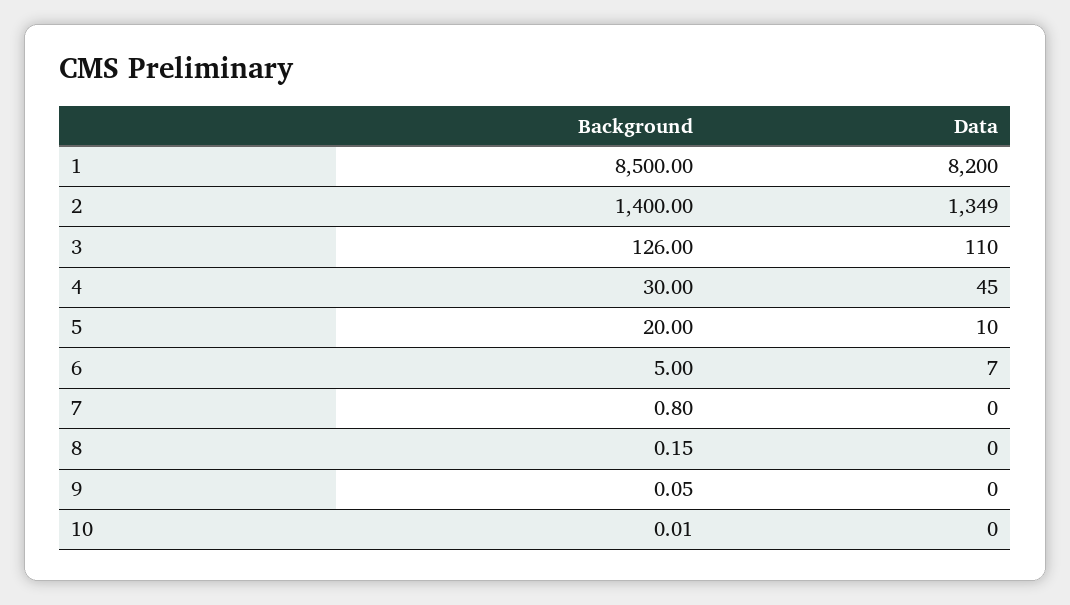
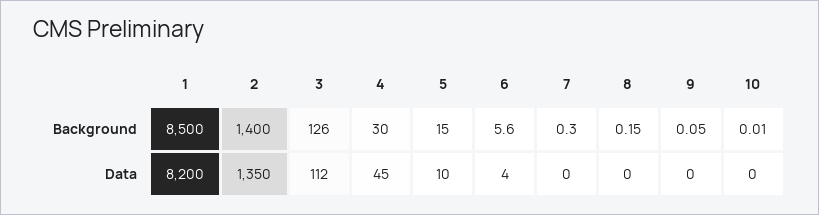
Data, 2: 1349 -> 1350
Data, 3: 110 -> 112
Background, 5: 20 -> 15
Background, 6: 5 -> 5.6
Data, 6: 7 -> 4
Background, 7: 0.8 -> 0.3

